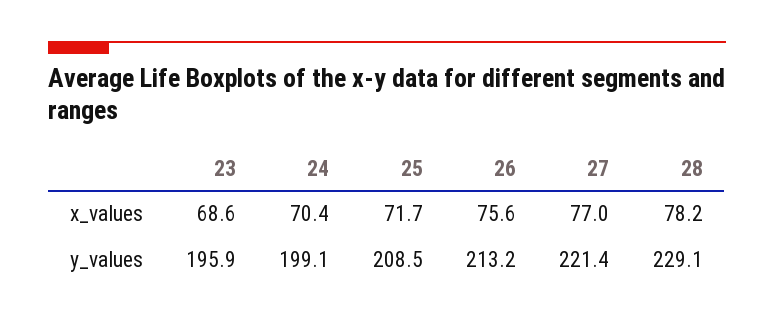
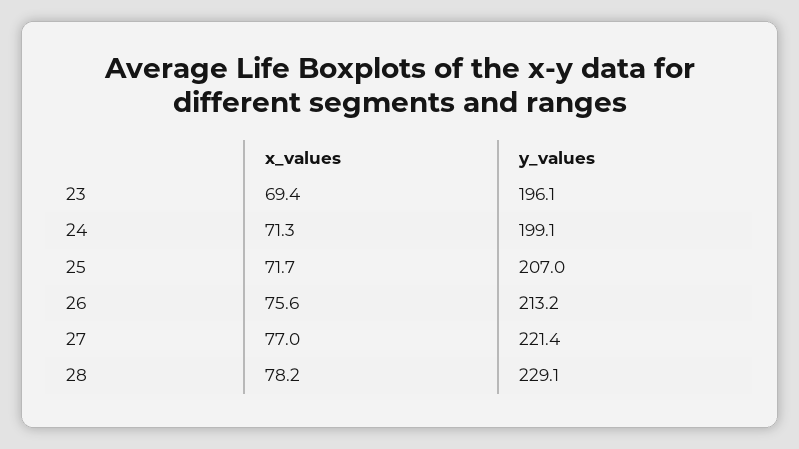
23, x_values: 68.6 -> 69.4
24, x_values: 70.4 -> 71.3
23, y_values: 195.9 -> 196.1
25, y_values: 208.5 -> 207

